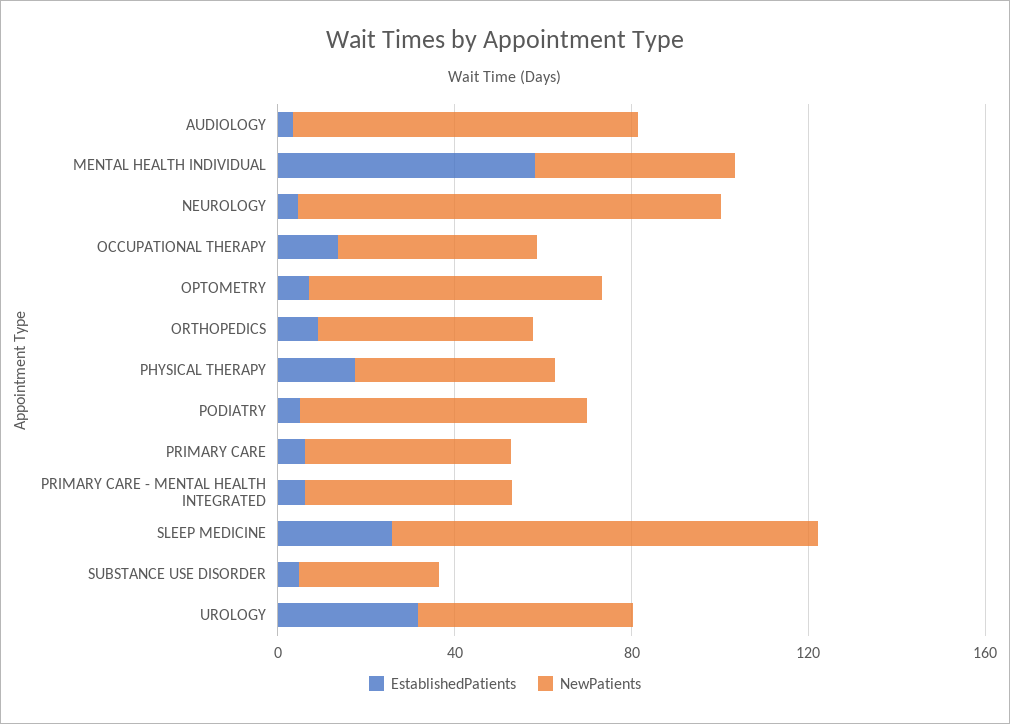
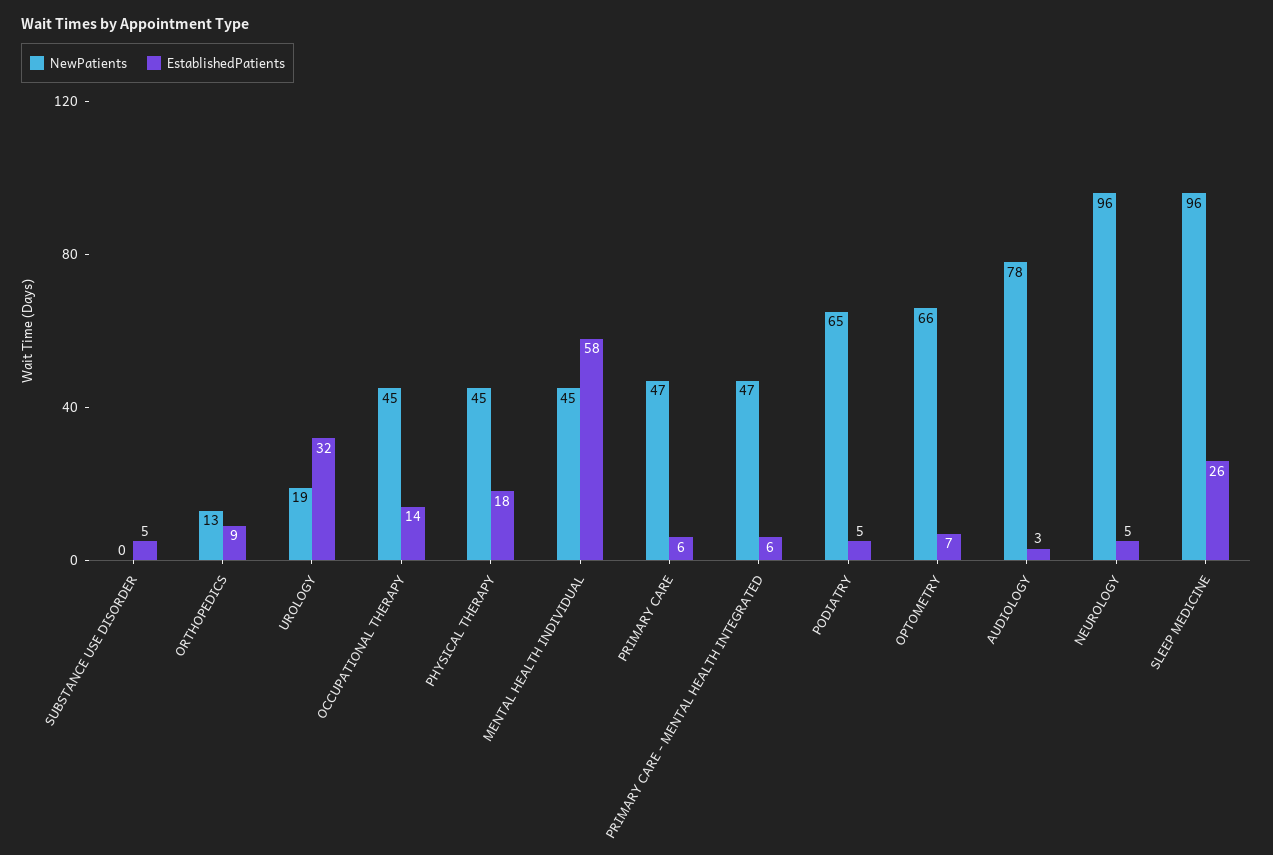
NewPatients, ORTHOPEDICS: 50 -> 13
NewPatients, SUBSTANCE USE DISORDER: 30 -> 0
NewPatients, UROLOGY: 50 -> 19

